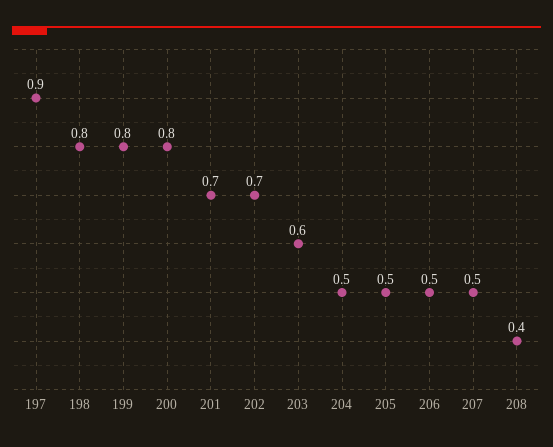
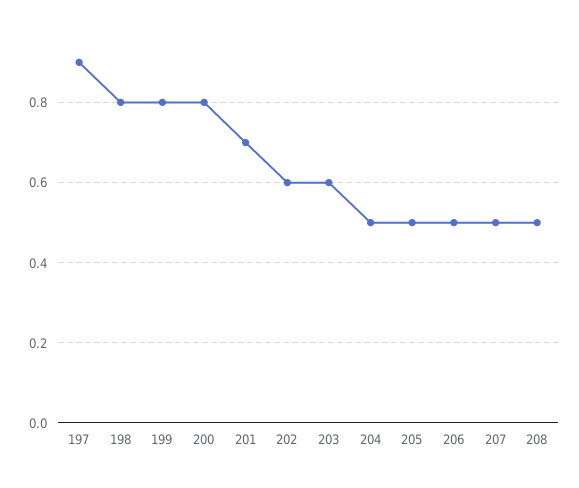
202: 0.7 -> 0.6
208: 0.4 -> 0.5

